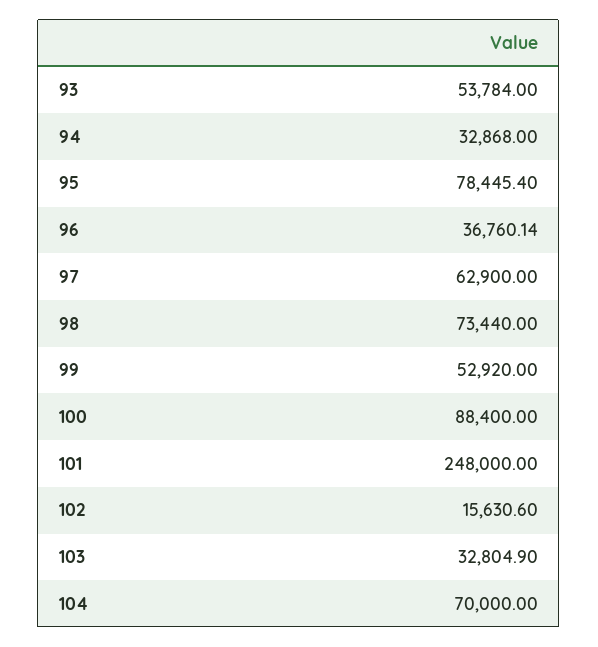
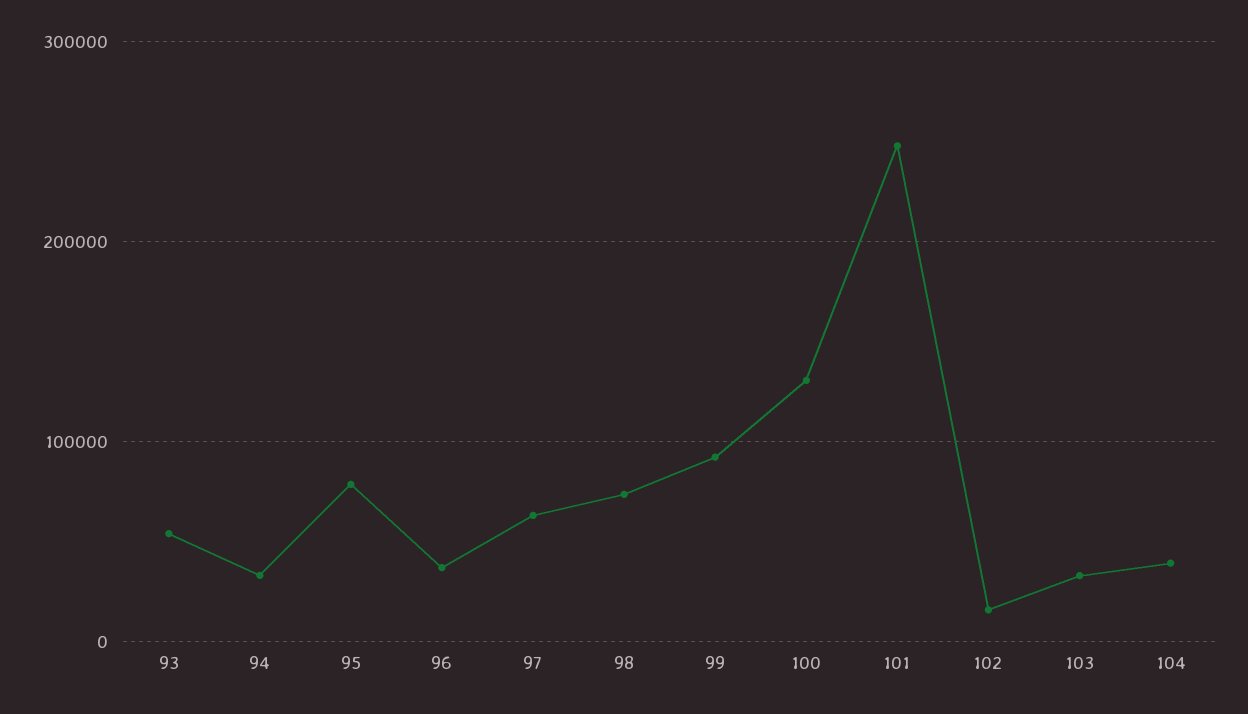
99: 52920 -> 90000
100: 88400 -> 130000
104: 70000 -> 40000

